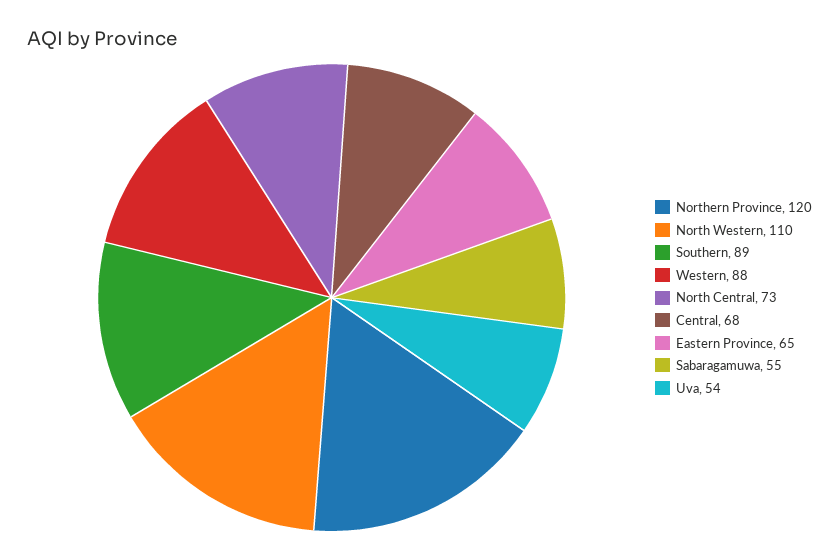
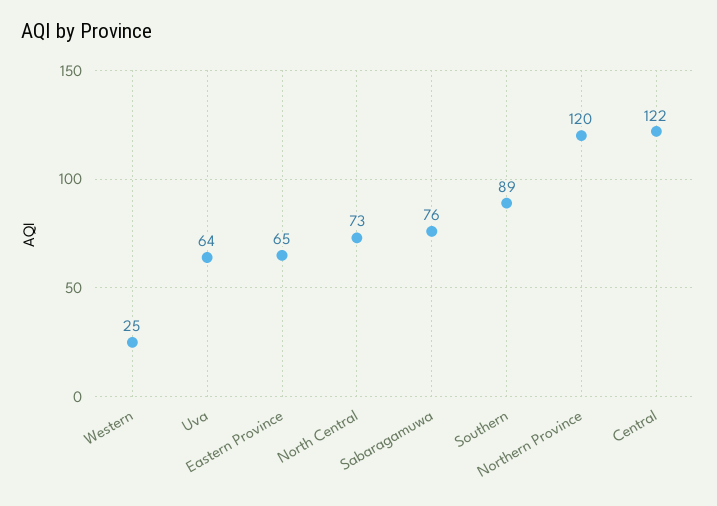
North Western: 110 -> none
Western: 88 -> 25
Central: 68 -> 122
Sabaragamuwa: 55 -> 76
Uva: 54 -> 64

